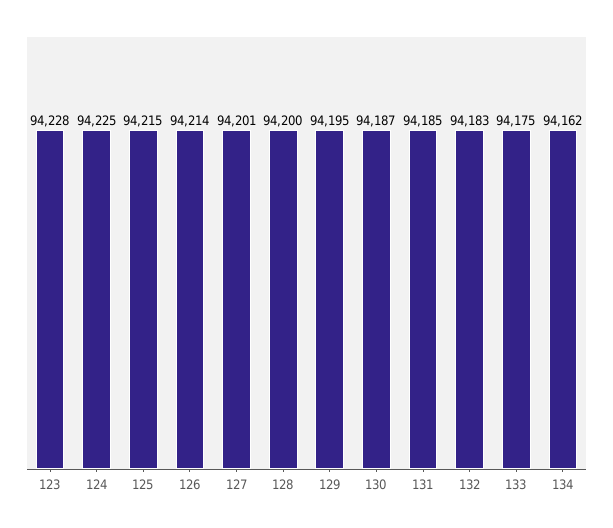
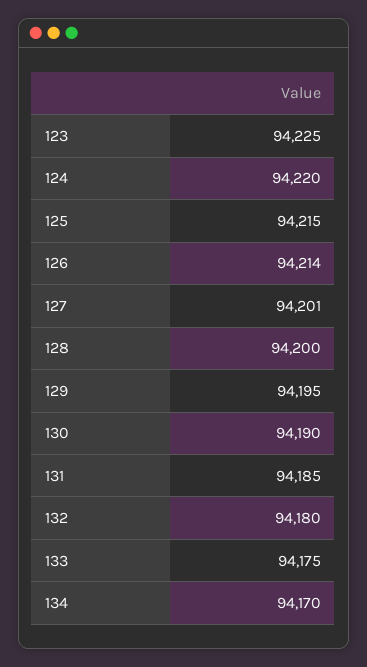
123: 94228 -> 94225
124: 94225 -> 94220
130: 94187 -> 94190
132: 94183 -> 94180
134: 94162 -> 94170

